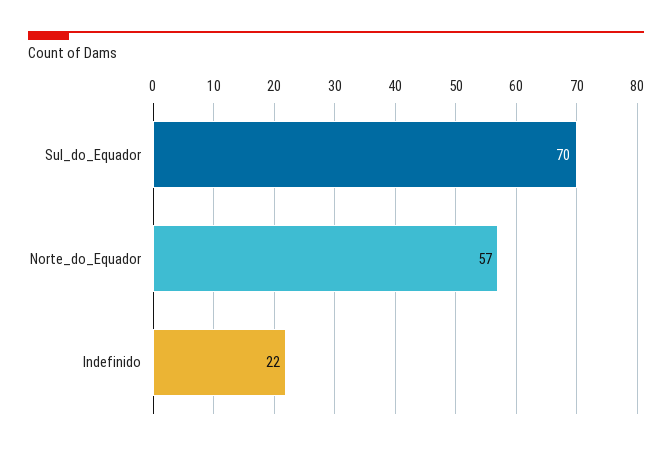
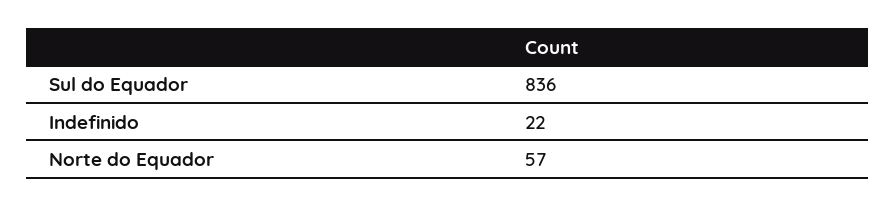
Sul_do_Equador: 70 -> 836

